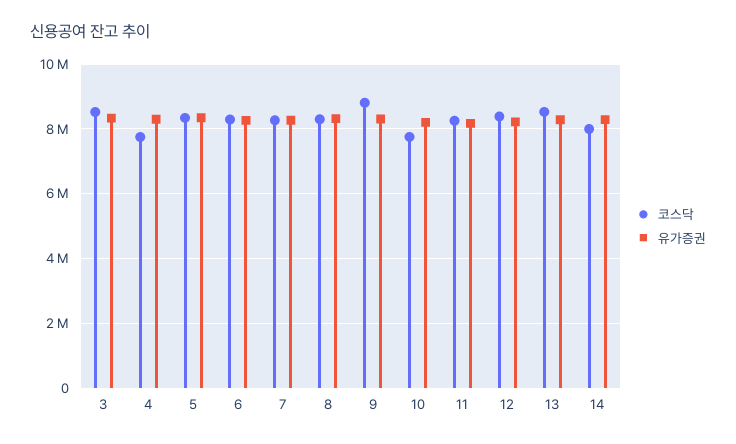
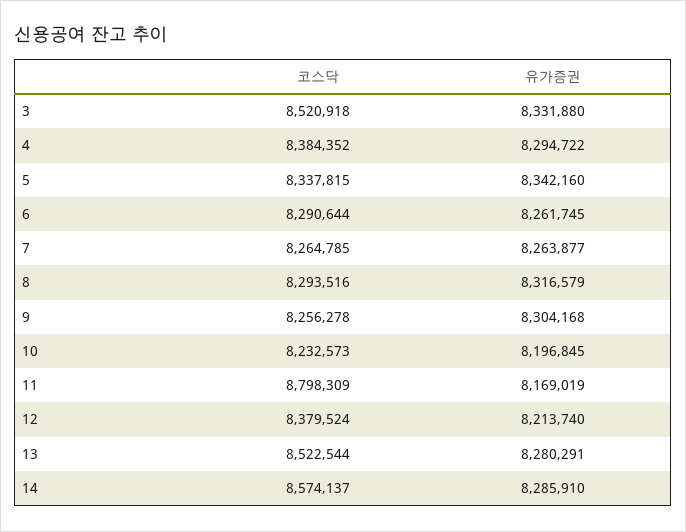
코스닥, 4: 7800000 -> 8384352
코스닥, 9: 8800000 -> 8256278
코스닥, 10: 7800000 -> 8232573
코스닥, 11: 8200000 -> 8798309
코스닥, 14: 8000000 -> 8574137

